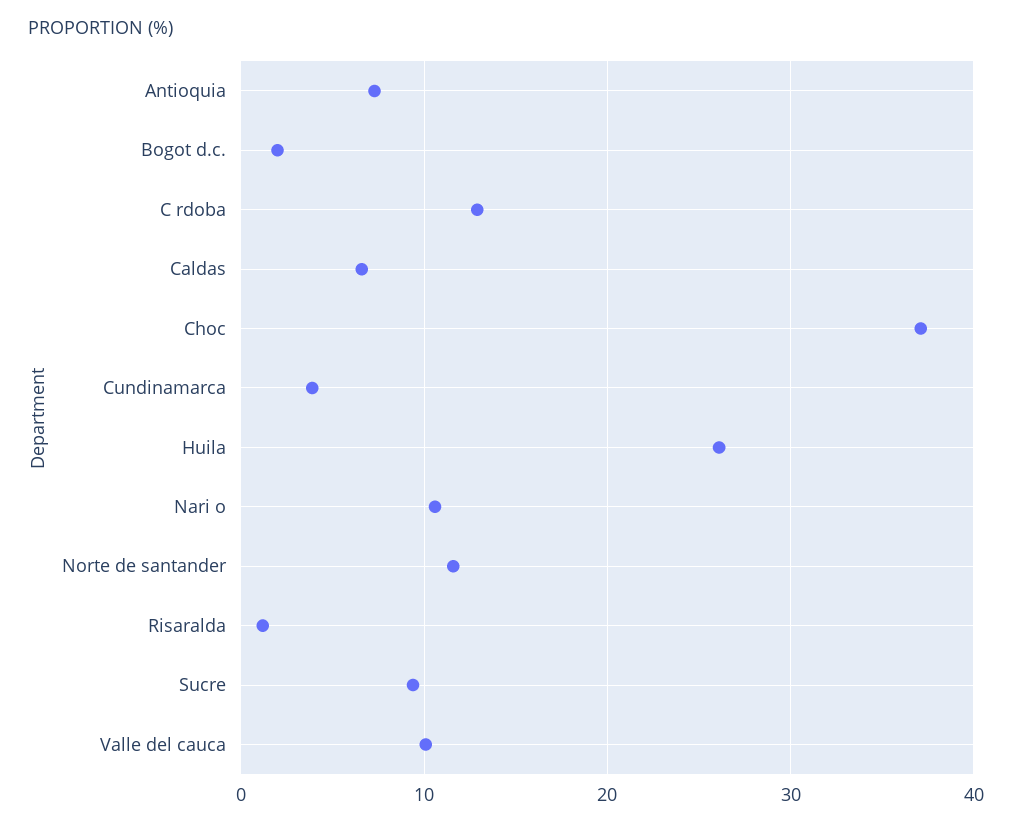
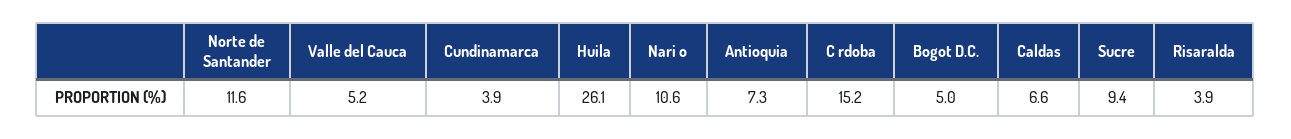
Bogot d.c.: 2 -> 5
C rdoba: 13 -> 15.2
Choc: 37 -> none
Risaralda: 1 -> 3.9
Valle del cauca: 10 -> 5.2

